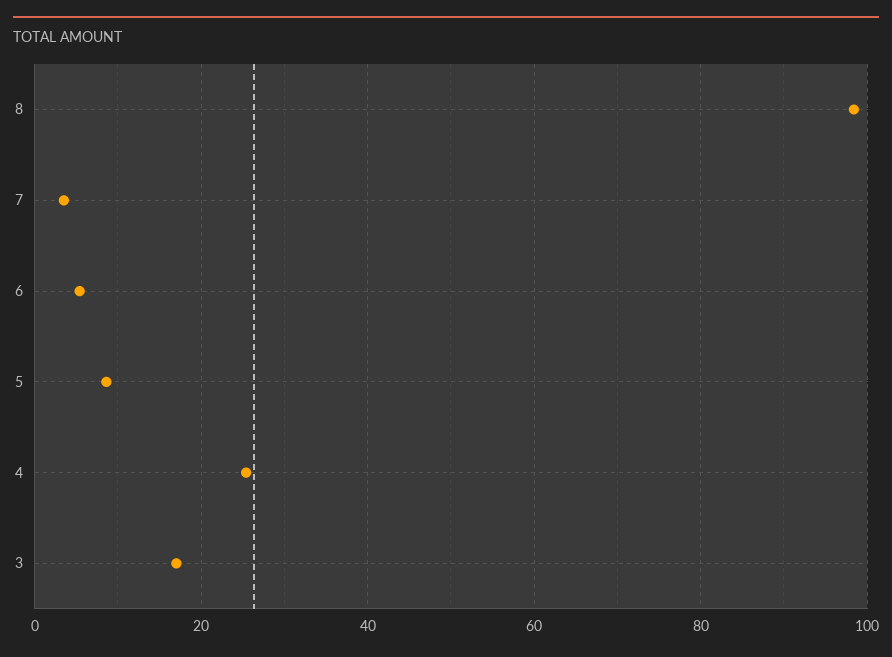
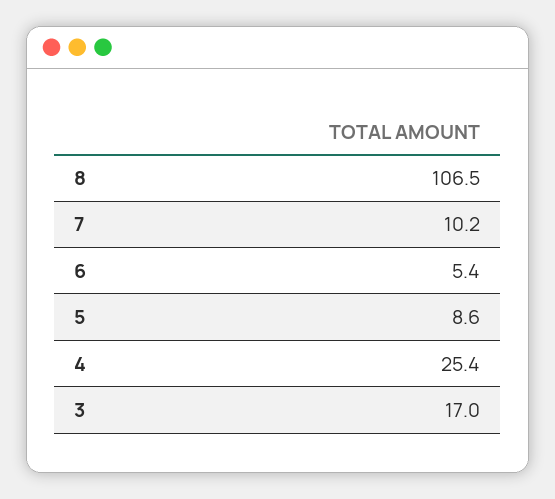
8: 98 -> 106.5
7: 4 -> 10.2

